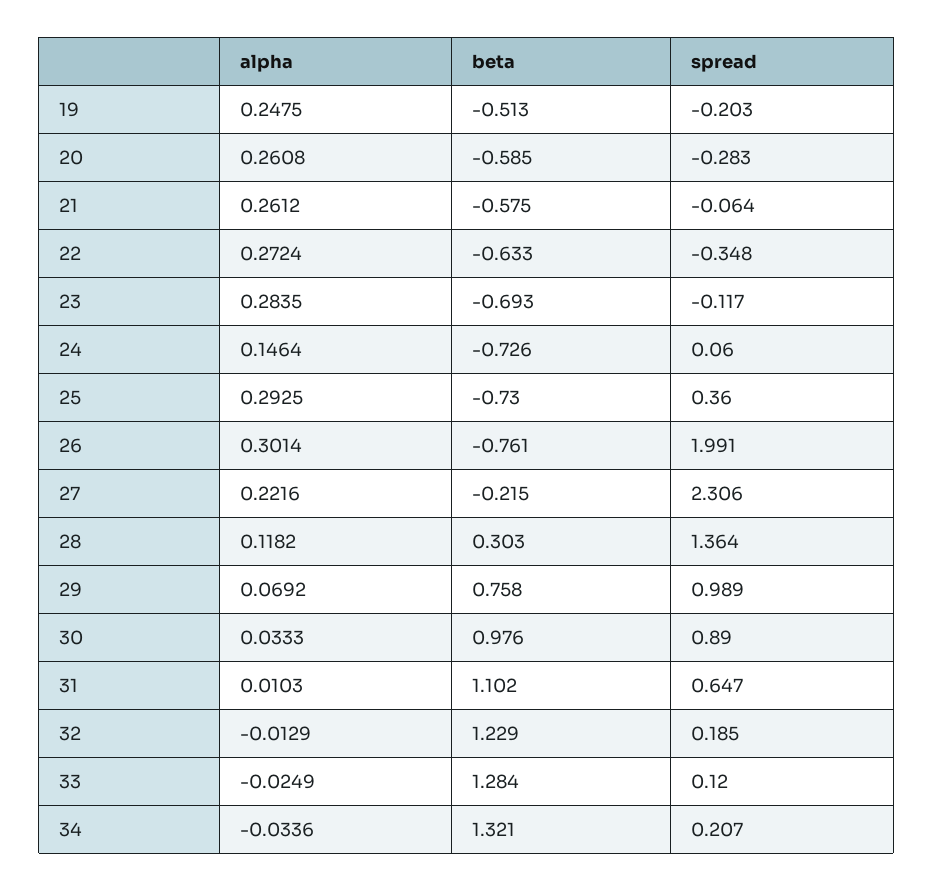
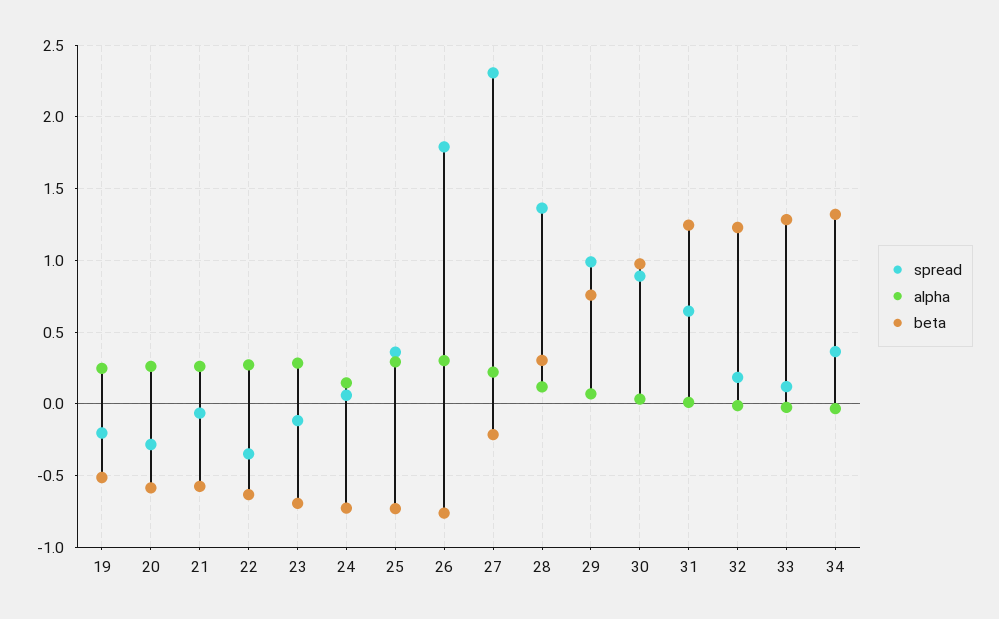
spread, 26: 1.991 -> 1.8
beta, 31: 1.102 -> 1.25
spread, 34: 0.207 -> 0.35

